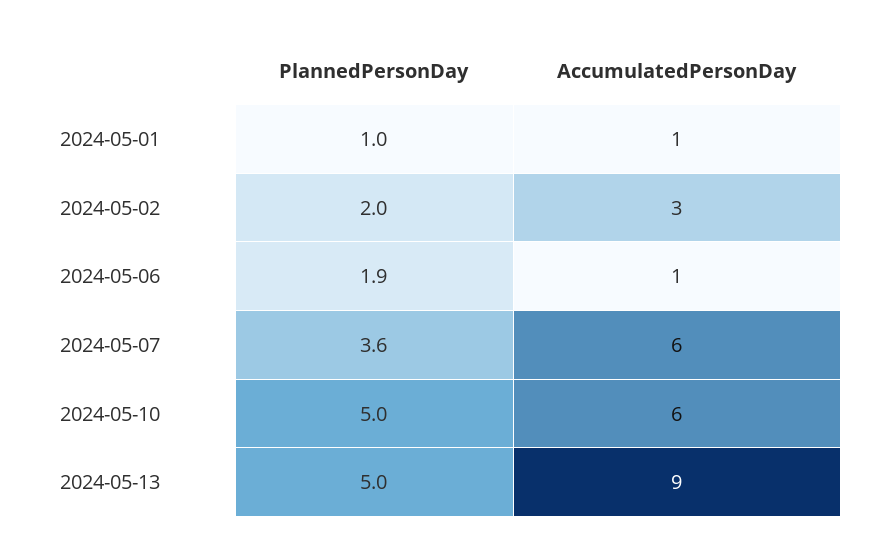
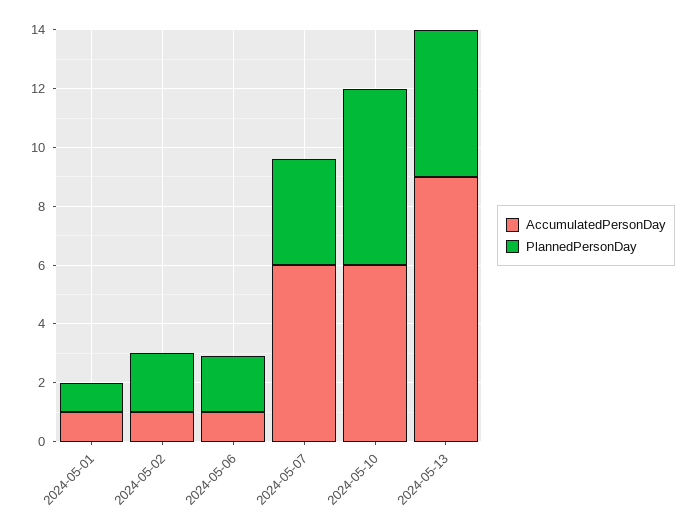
AccumulatedPersonDay, 2024-05-02: 3 -> 1
PlannedPersonDay, 2024-05-10: 5 -> 6

